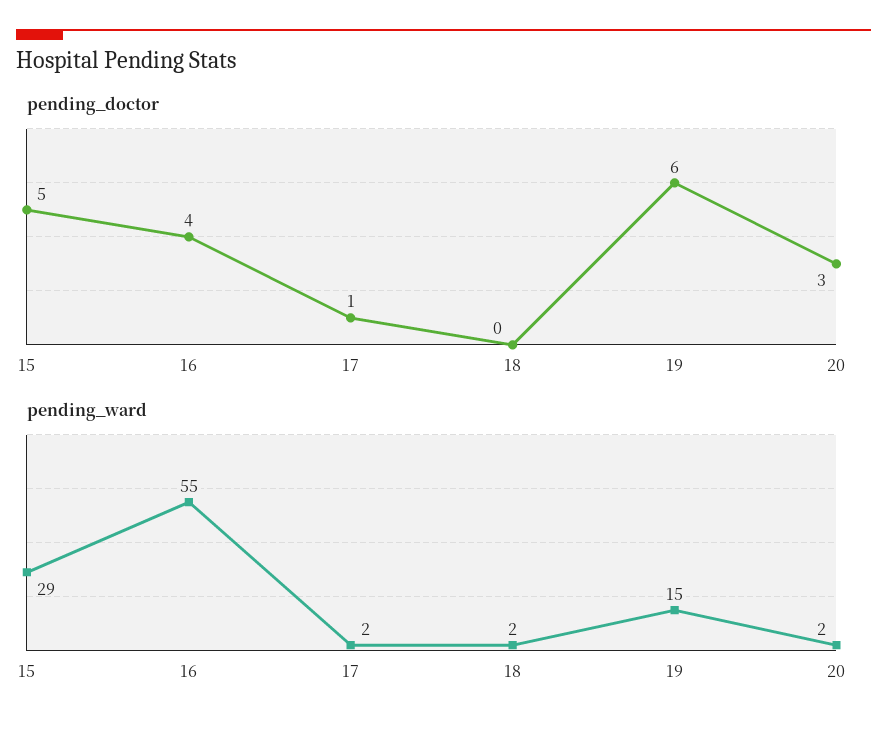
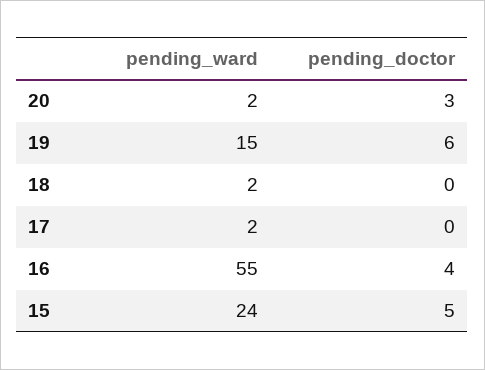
pending_doctor, 17: 1 -> 0
pending_ward, 15: 29 -> 24

